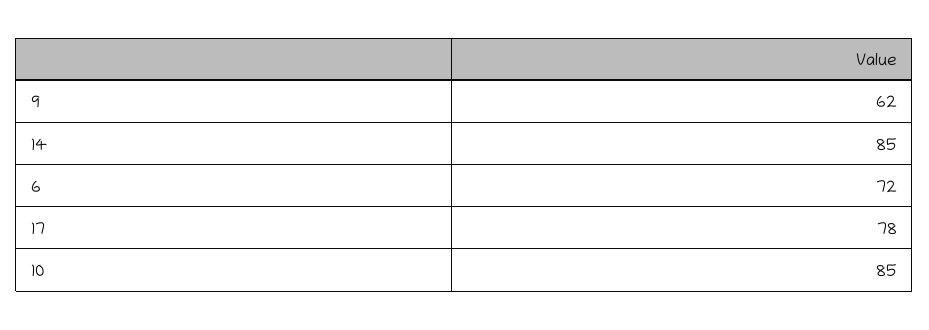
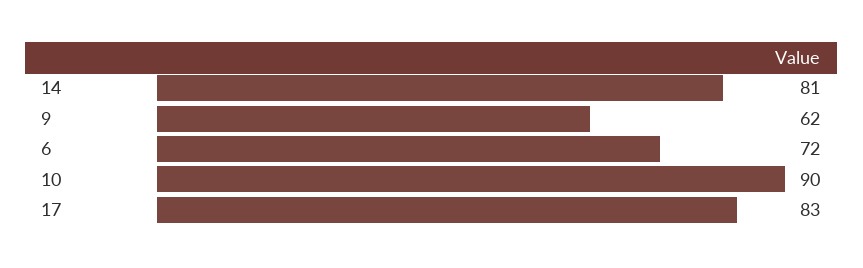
14: 85 -> 81
17: 78 -> 83
10: 85 -> 90

